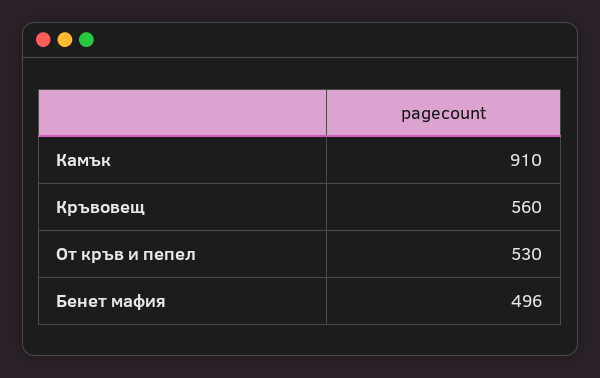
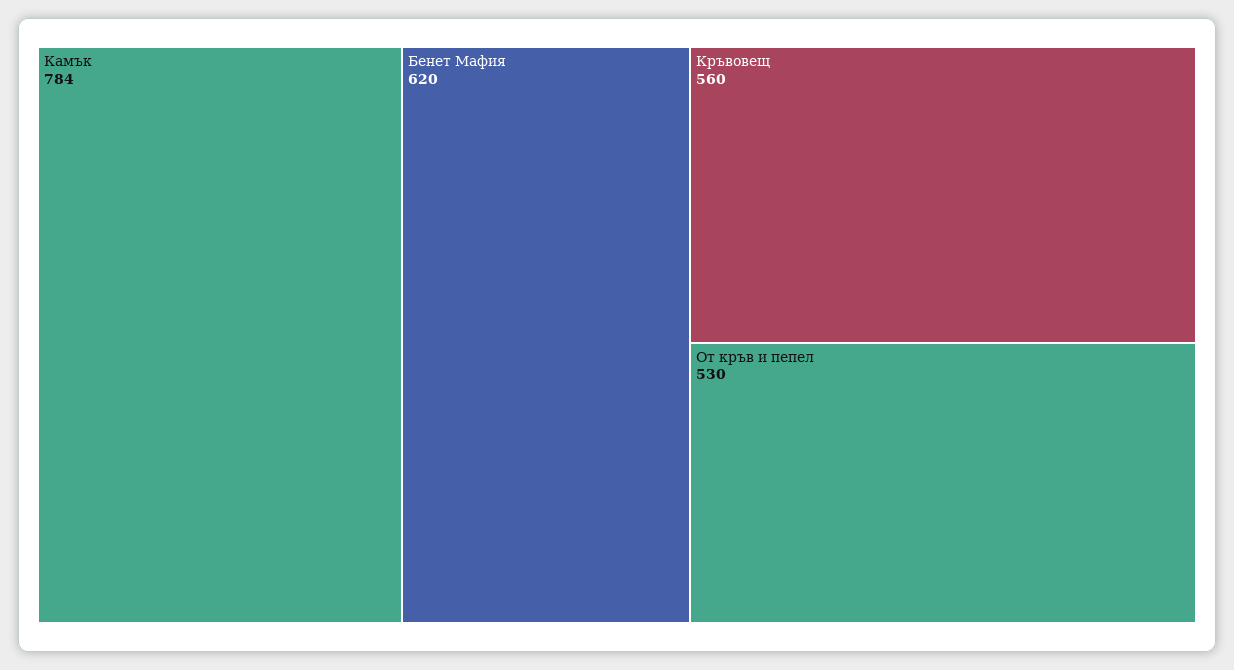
Камък: 910 -> 784
Бенет мафия: 496 -> 620

